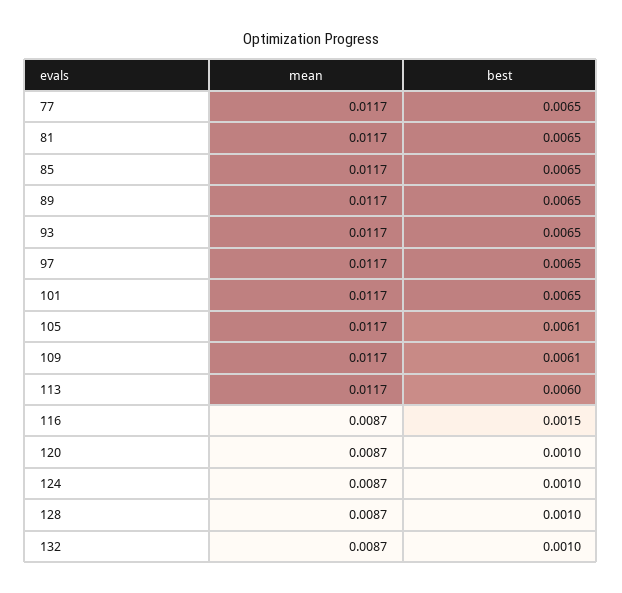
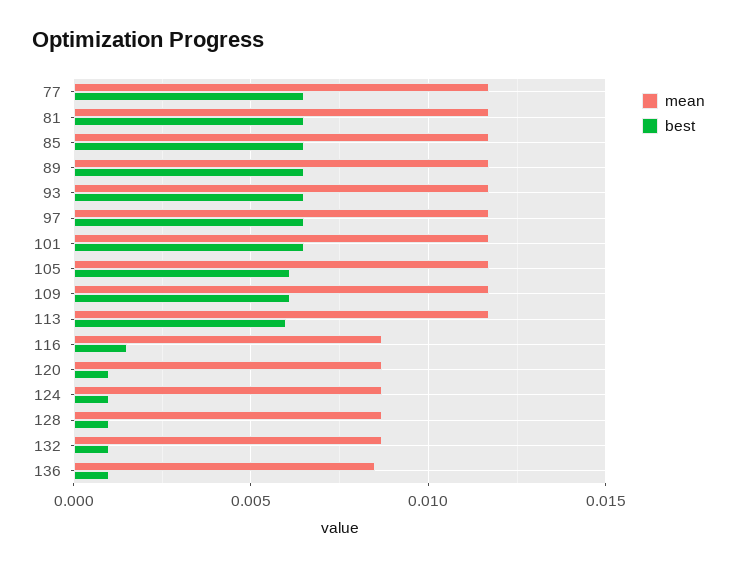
mean, 136: none -> 0.0085
best, 136: none -> 0.001

